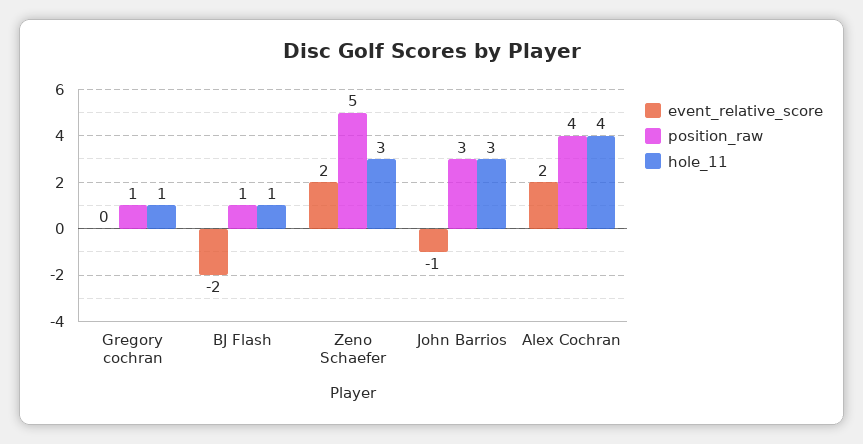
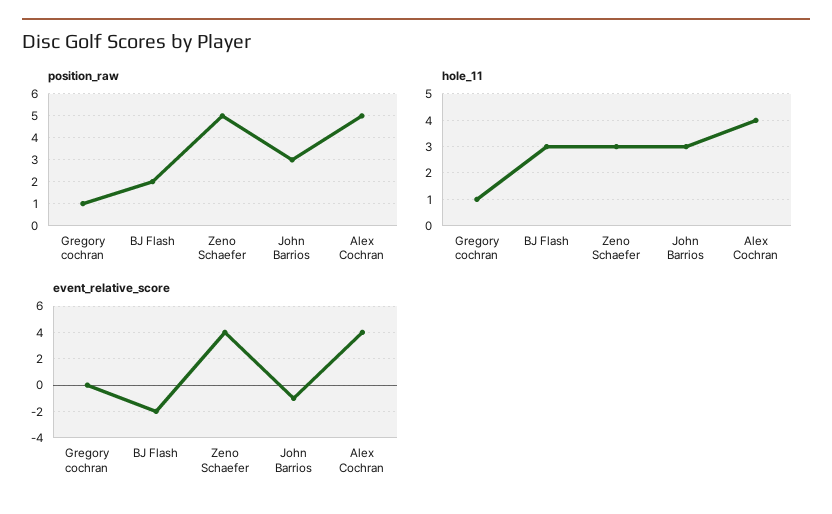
position_raw, BJ Flash: 1 -> 2
hole_11, BJ Flash: 1 -> 3
event_relative_score, Zeno Schaefer: 2 -> 4
event_relative_score, Alex Cochran: 2 -> 4
position_raw, Alex Cochran: 4 -> 5

